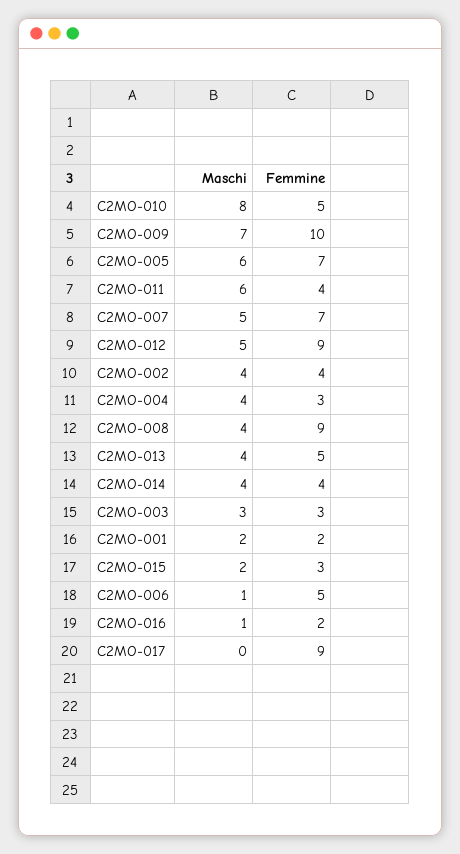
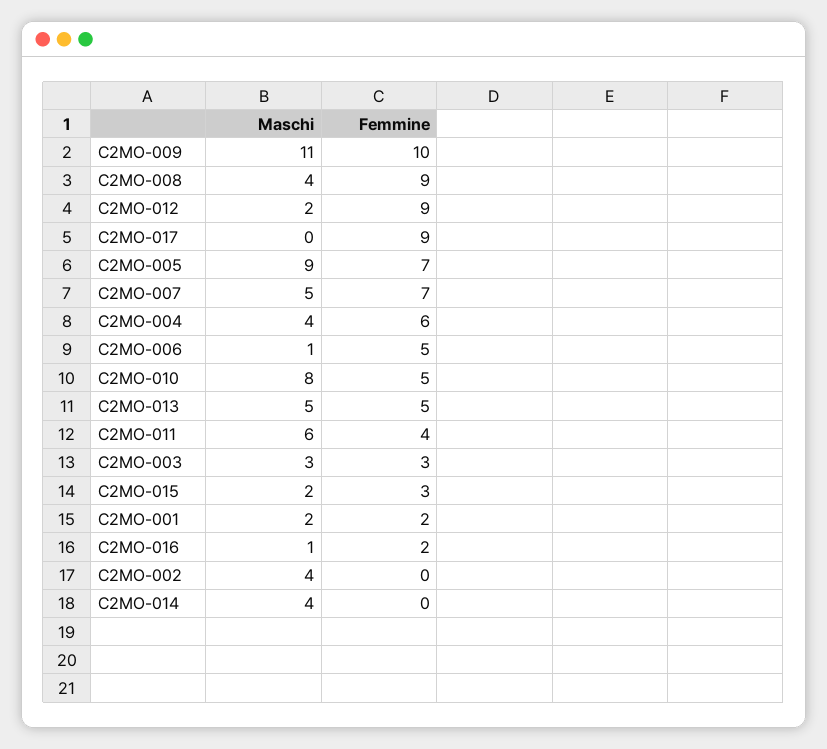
Maschi, C2MO-009: 7 -> 11
Maschi, C2MO-005: 6 -> 9
Maschi, C2MO-012: 5 -> 2
Femmine, C2MO-002: 4 -> 0
Femmine, C2MO-004: 3 -> 6
Maschi, C2MO-013: 4 -> 5
Femmine, C2MO-014: 4 -> 0

